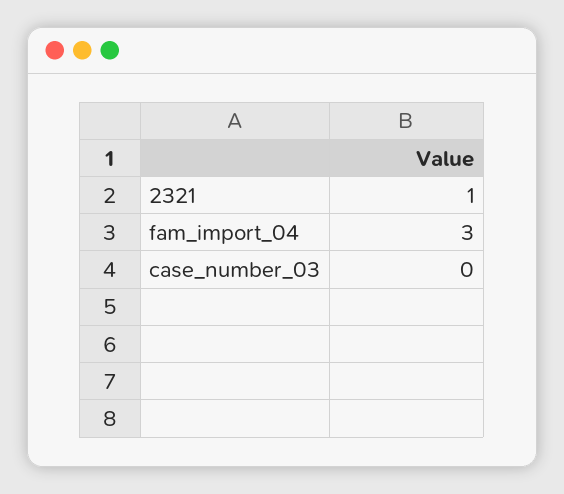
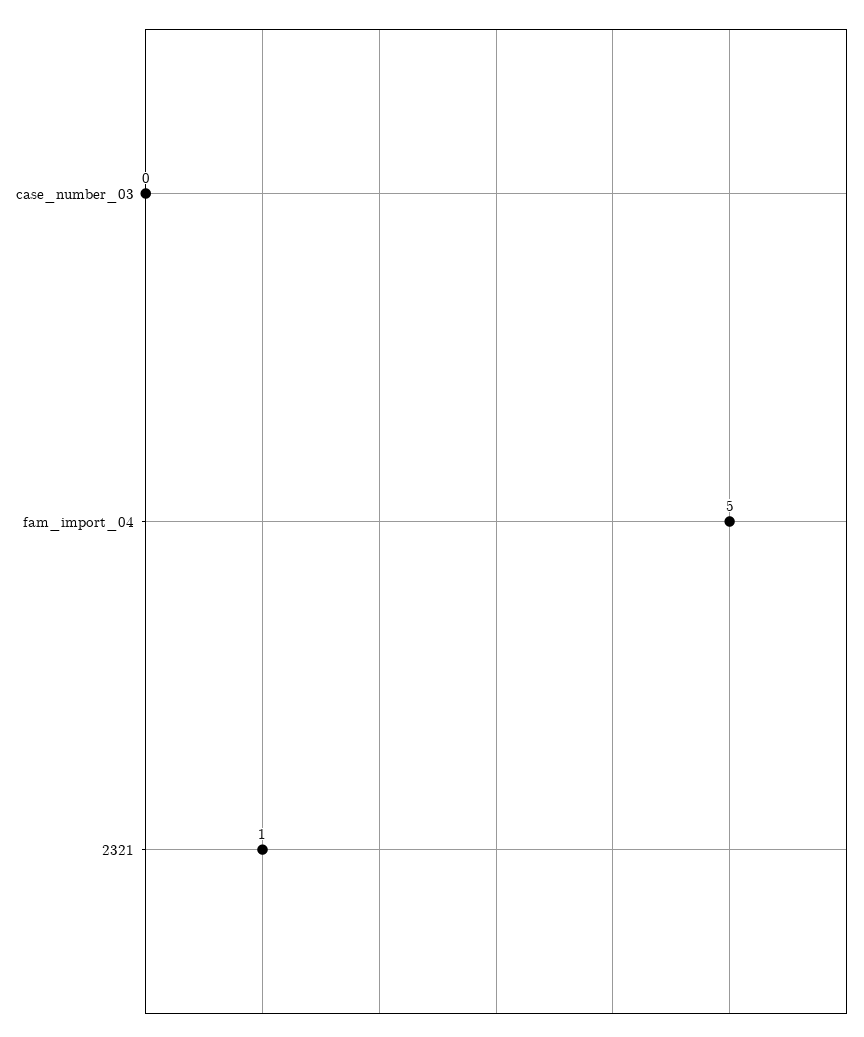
fam_import_04: 3 -> 5

